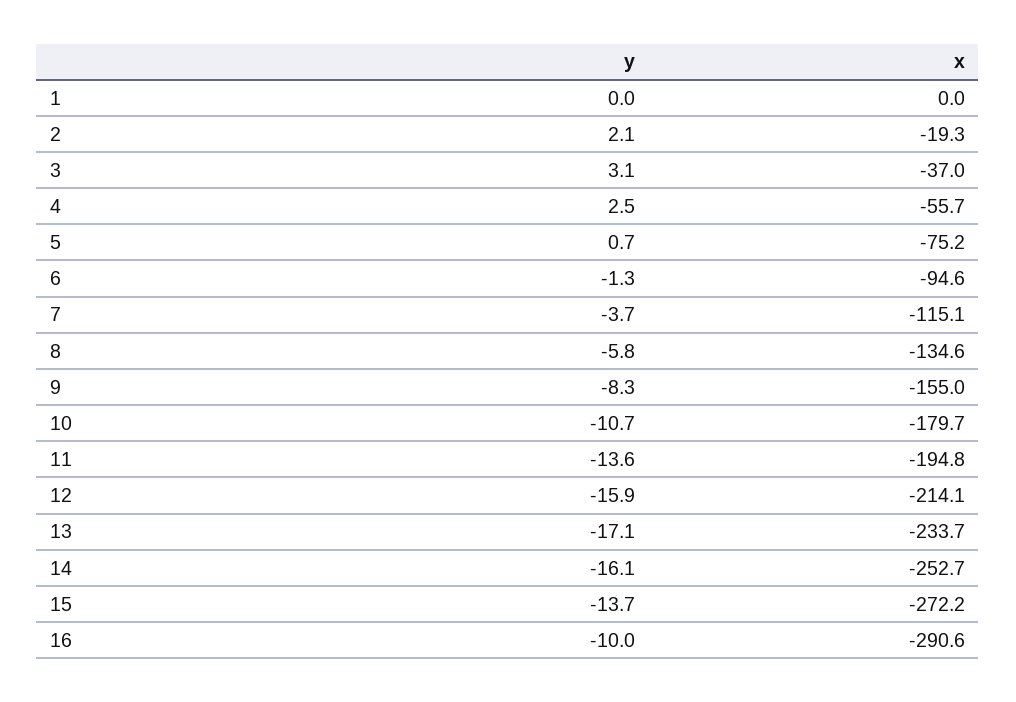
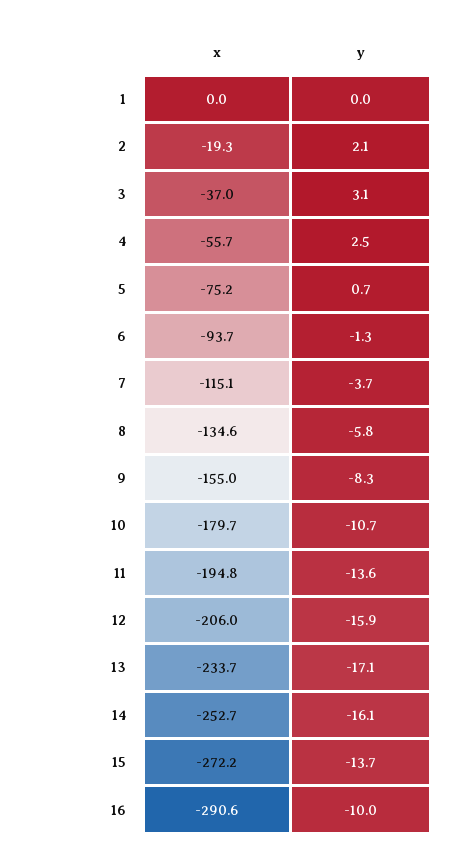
x, 6: -94.6 -> -93.7
x, 12: -214.1 -> -206

